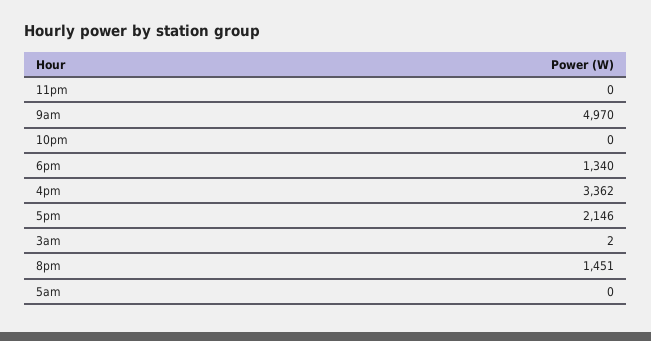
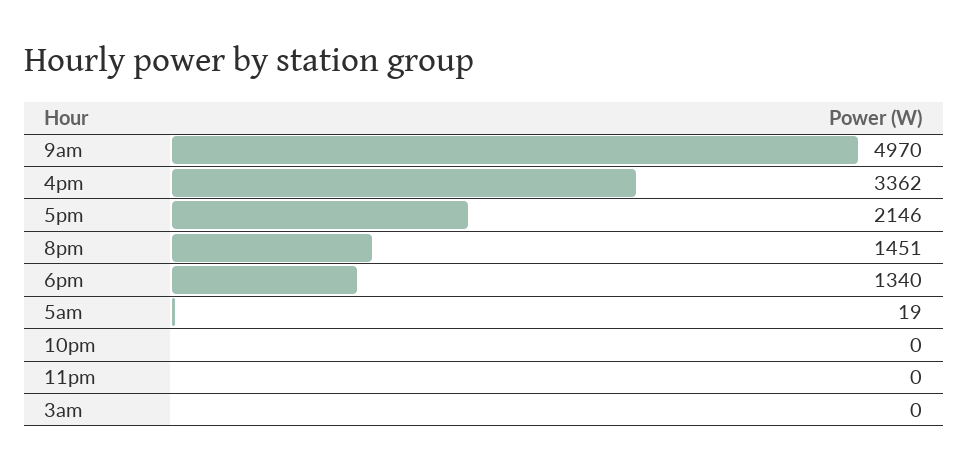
3am: 2 -> 0
5am: 0 -> 19

